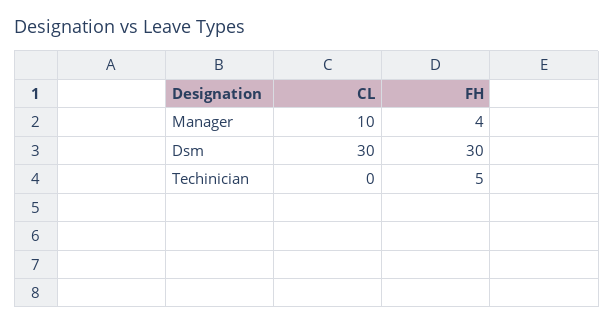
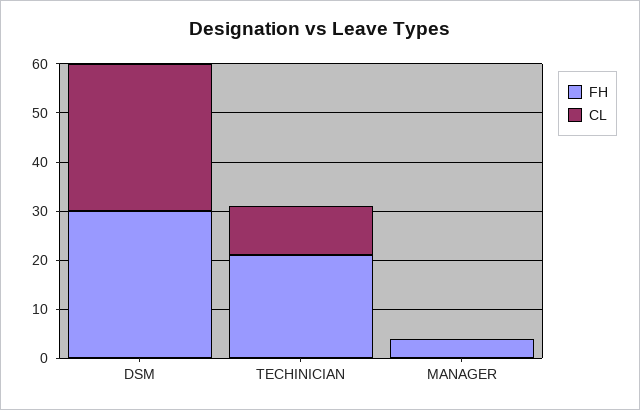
CL, Manager: 10 -> 0
CL, Techinician: 0 -> 10
FH, Techinician: 5 -> 20

